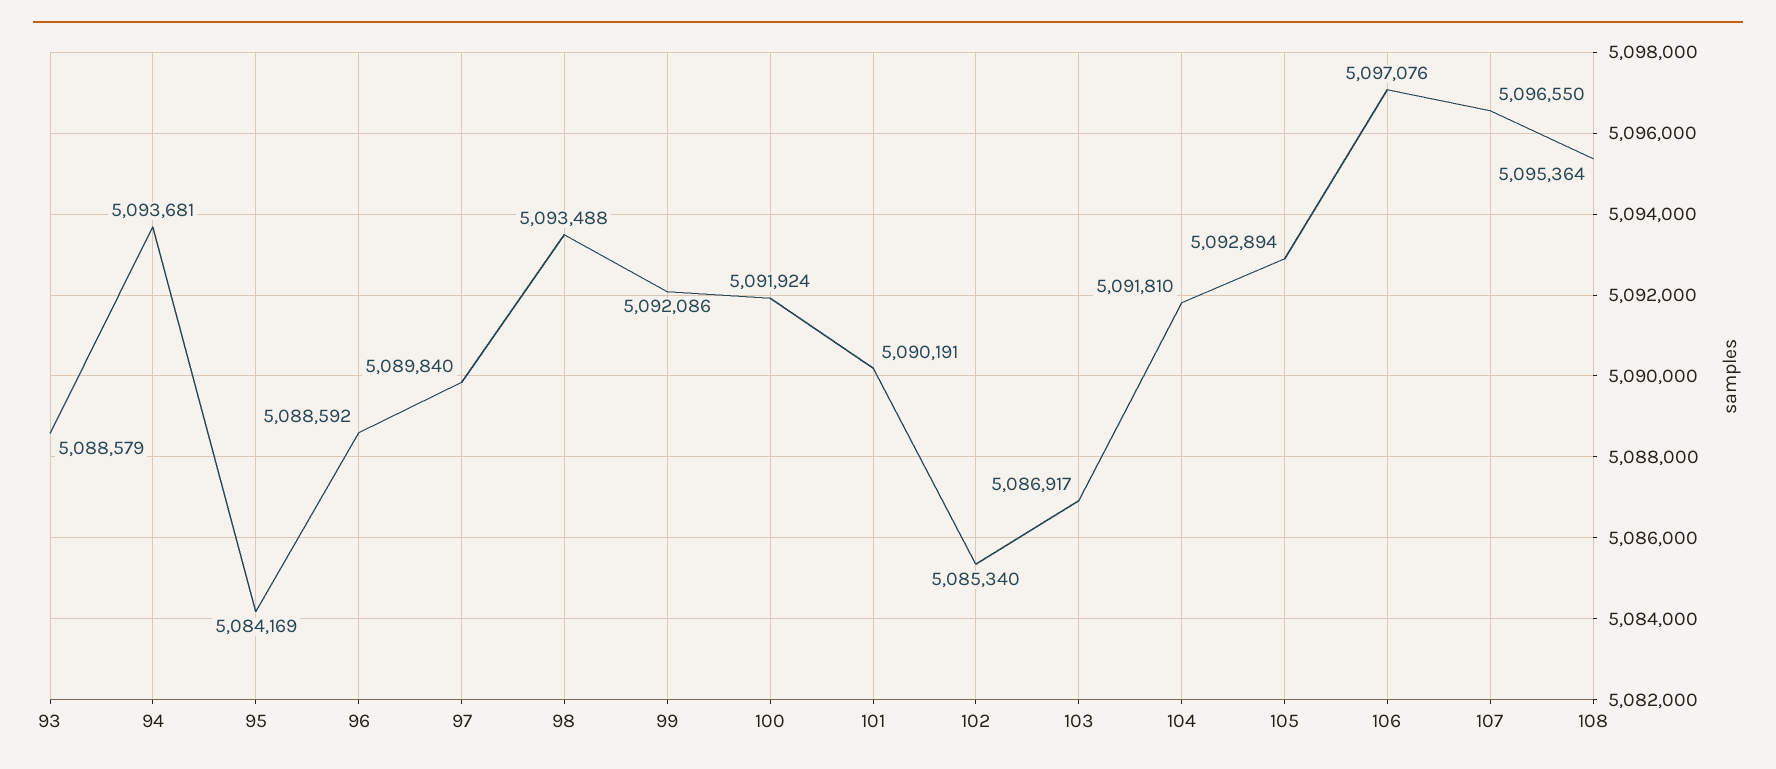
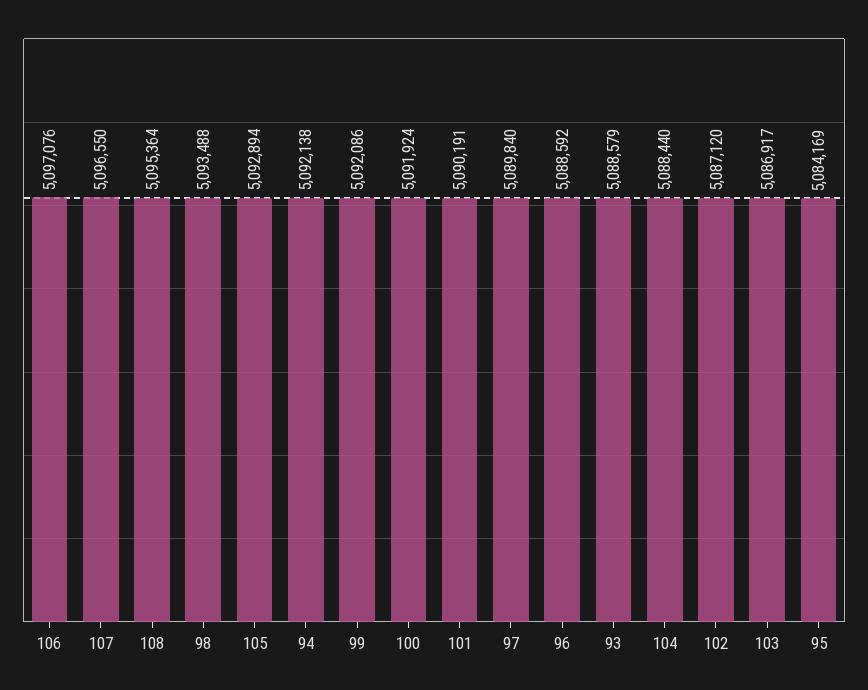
94: 5093681 -> 5092138
102: 5085340 -> 5087120
104: 5091810 -> 5088440

